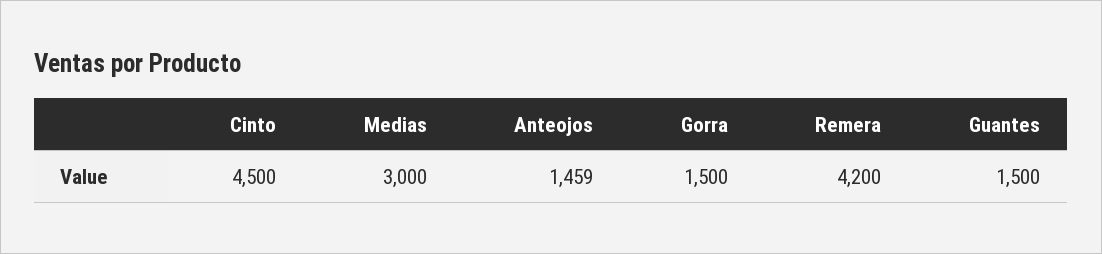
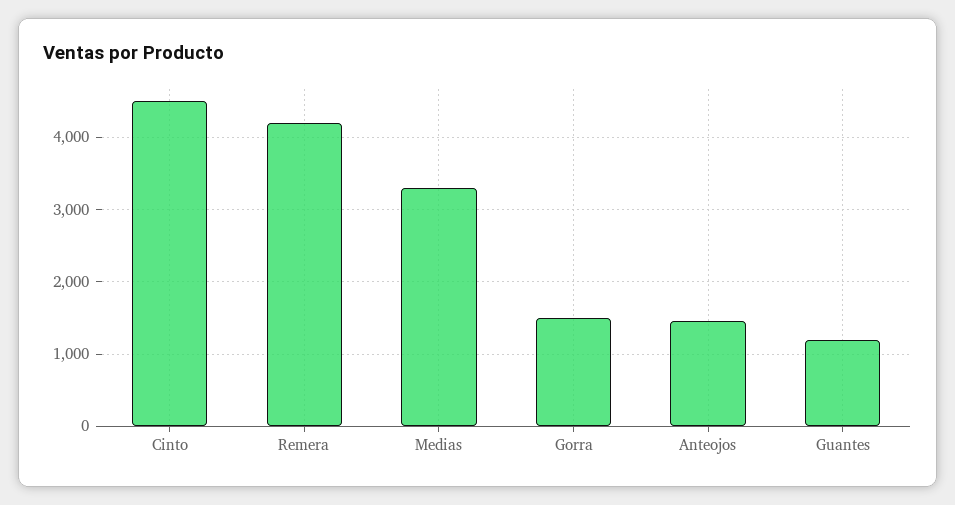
Medias: 3000 -> 3300
Guantes: 1500 -> 1200

